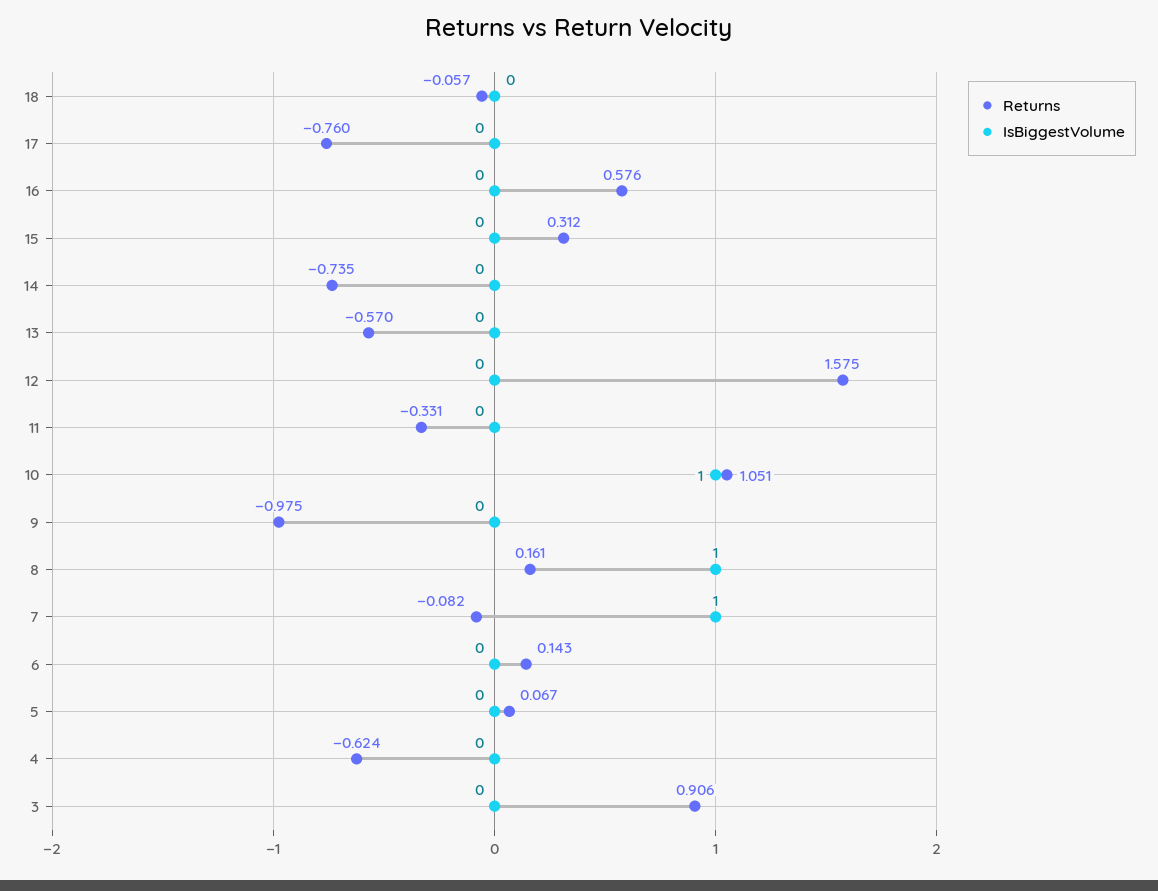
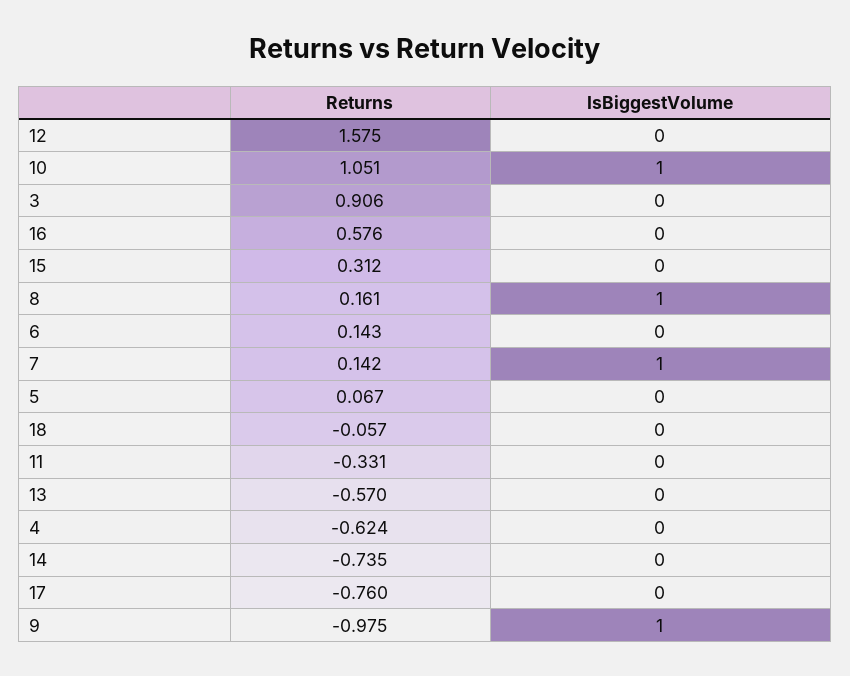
IsBiggestVolume, 9: 0 -> 1
Returns, 7: -0.082 -> 0.142

